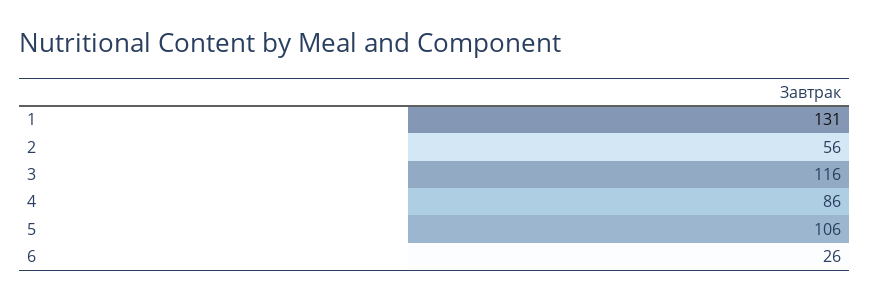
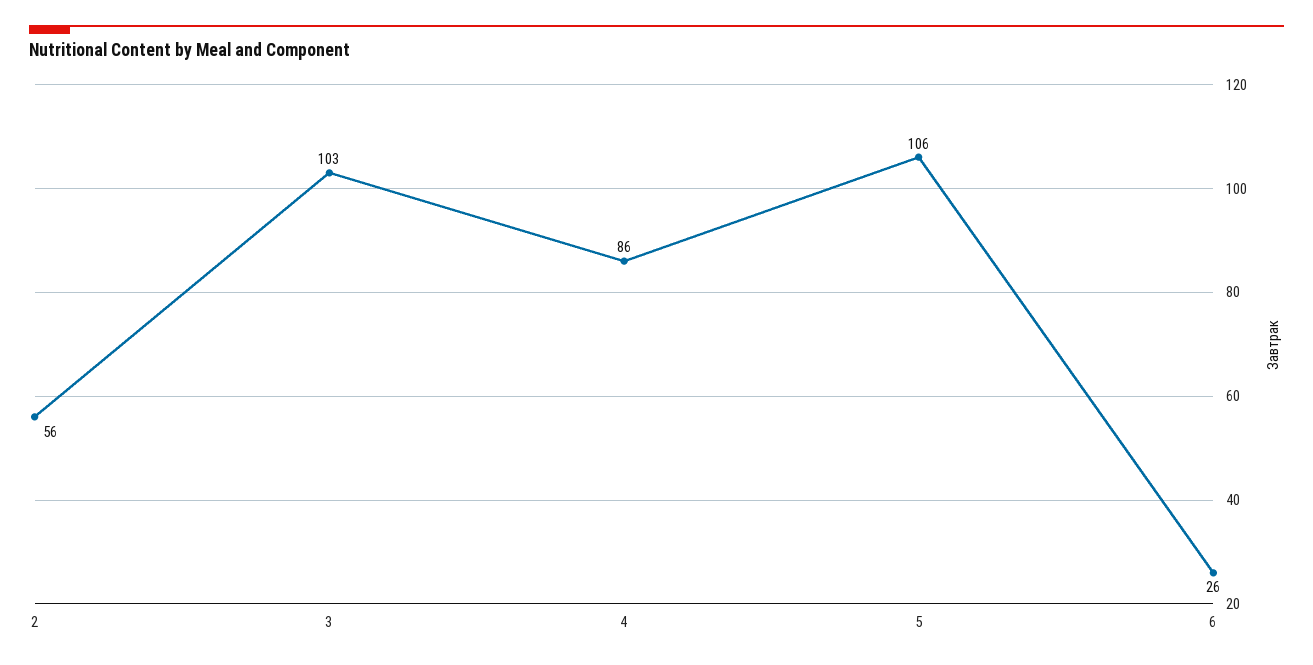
1: 131 -> none
3: 116 -> 103

